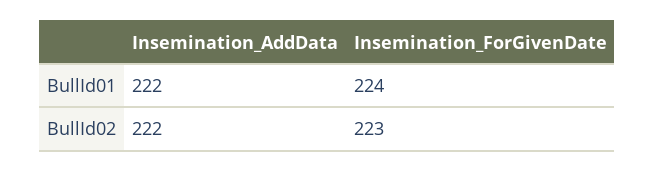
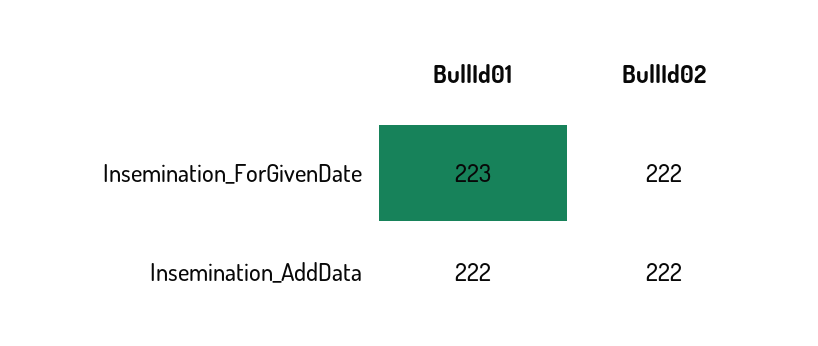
Insemination_ForGivenDate, BullId01: 224 -> 223
Insemination_ForGivenDate, BullId02: 223 -> 222

